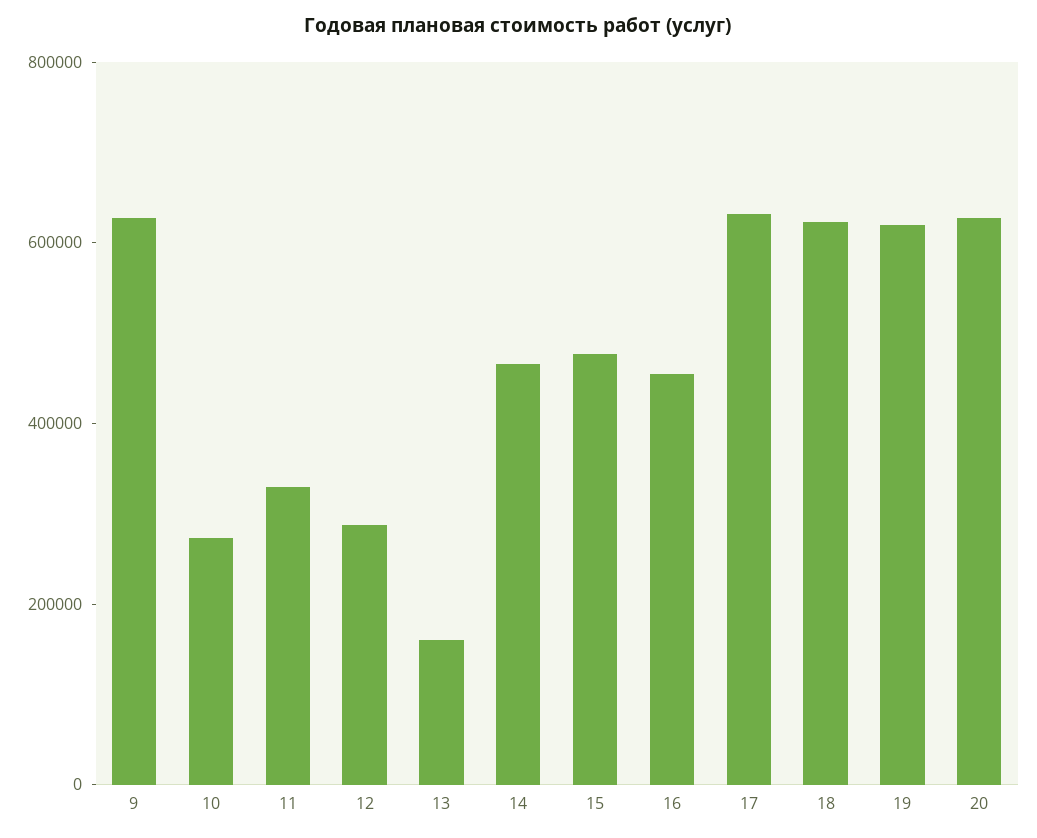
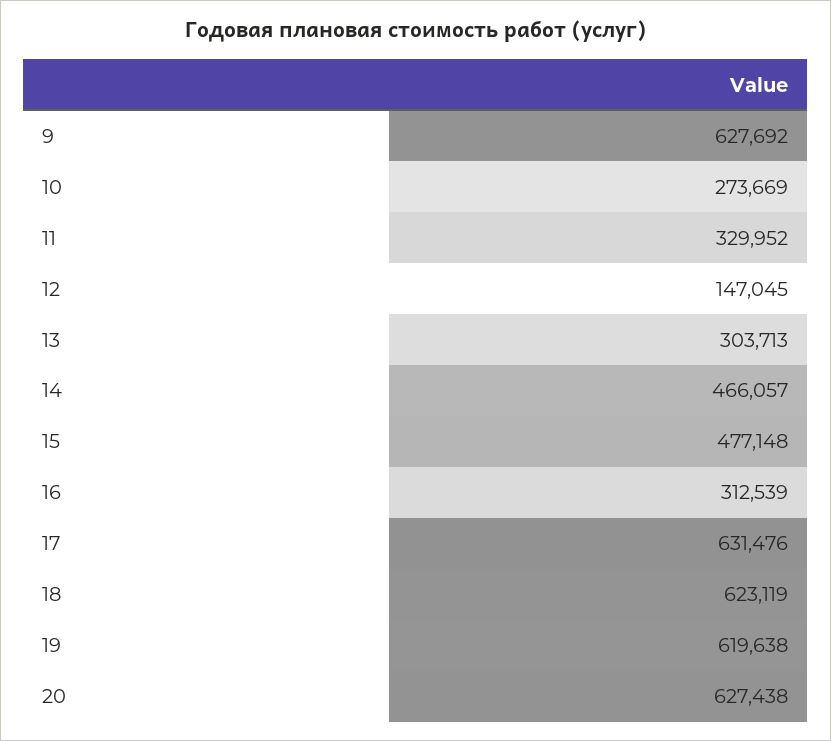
12: 300000 -> 147045
13: 150000 -> 303713
16: 450000 -> 312539

